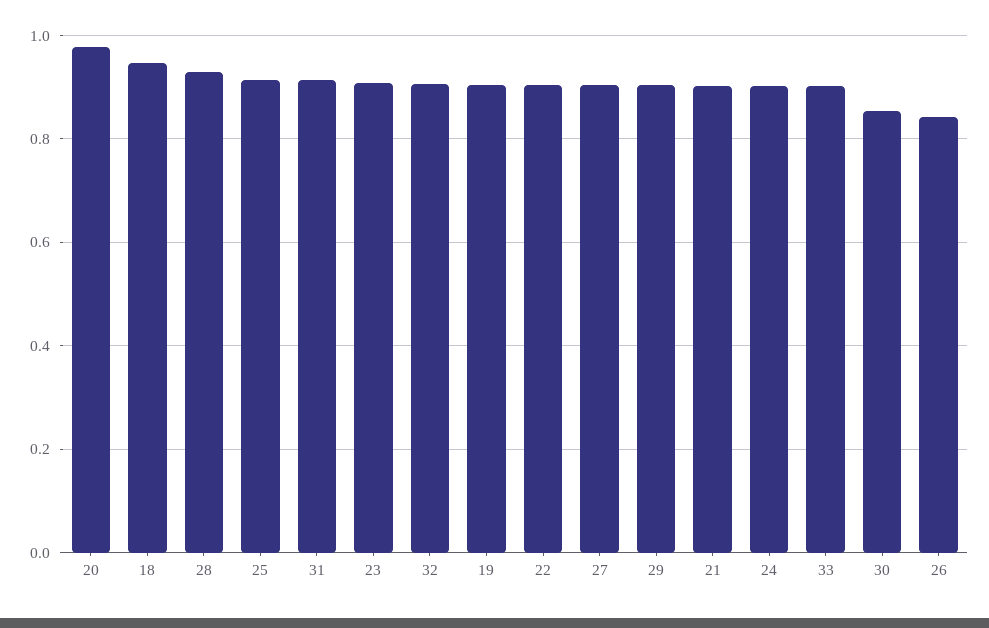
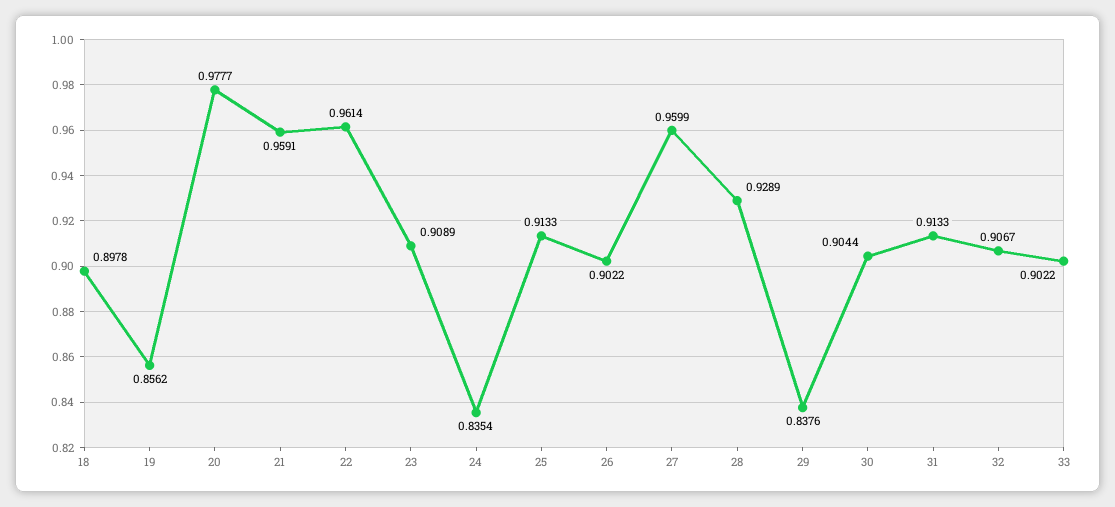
18: 0.94 -> 0.8978
19: 0.9 -> 0.8562
22: 0.9 -> 0.9614
27: 0.9 -> 0.9599
29: 0.9 -> 0.8376
21: 0.9 -> 0.9591
24: 0.9 -> 0.8354
30: 0.86 -> 0.9044
26: 0.84 -> 0.9022

